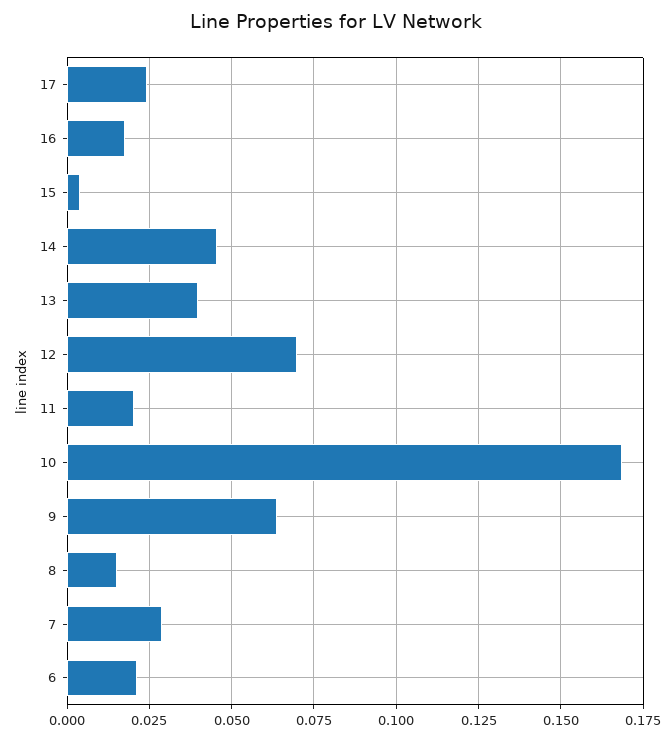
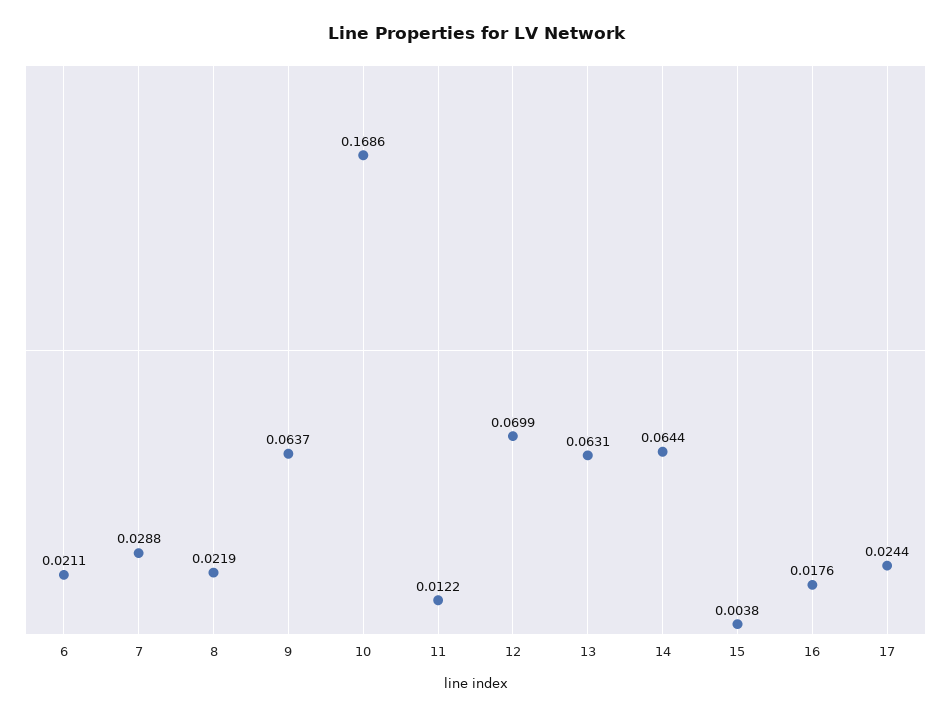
14: 0.045 -> 0.0644
13: 0.04 -> 0.0631
11: 0.02 -> 0.0122
8: 0.015 -> 0.0219

